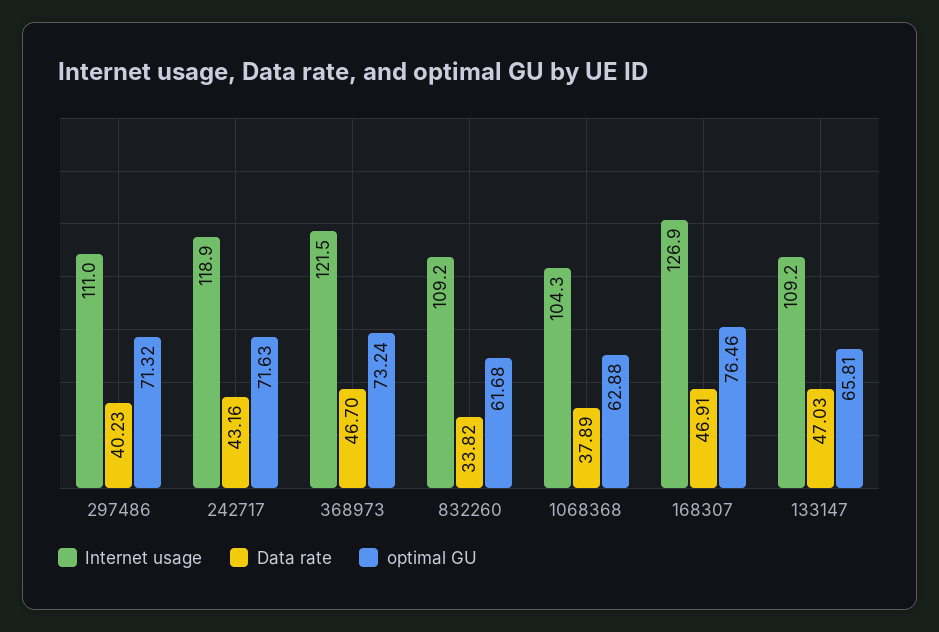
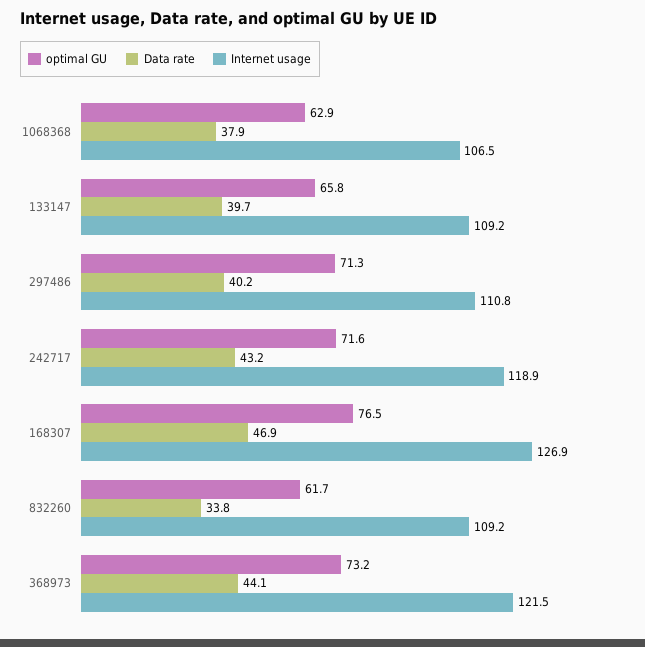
Internet usage, 297486: 111 -> 110.8
Data rate, 368973: 46.7 -> 44.1
Internet usage, 1068368: 104.3 -> 106.5
Data rate, 133147: 47.03 -> 39.7

